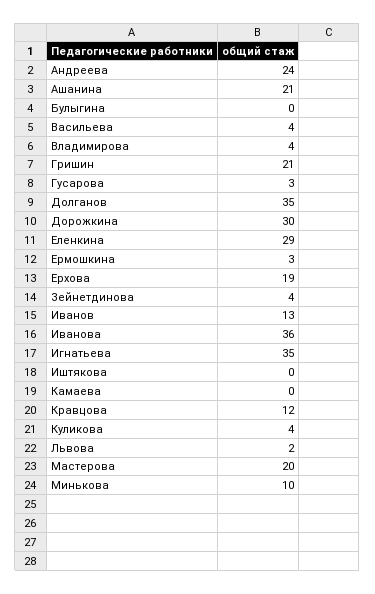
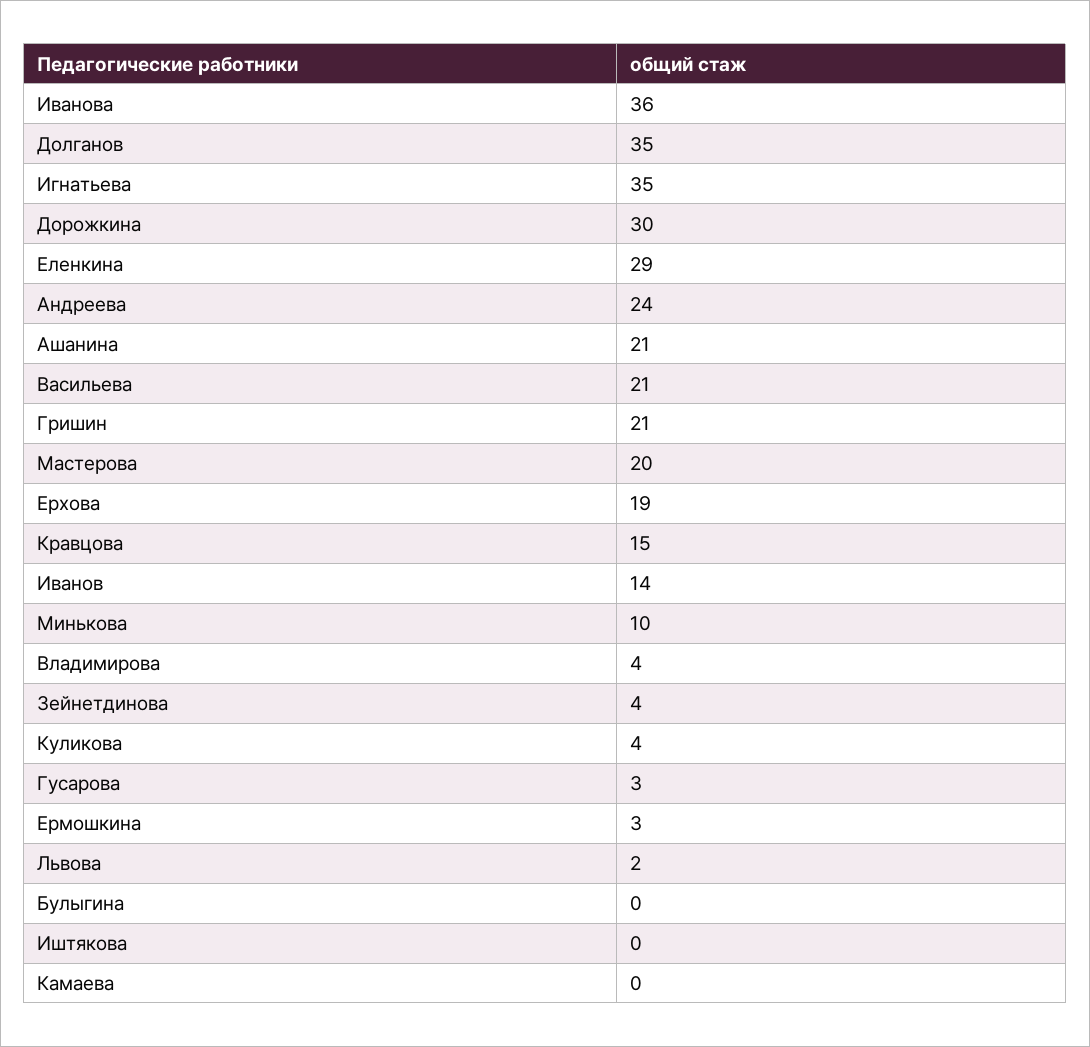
Васильева: 4 -> 21
Иванов: 13 -> 14
Кравцова: 12 -> 15

